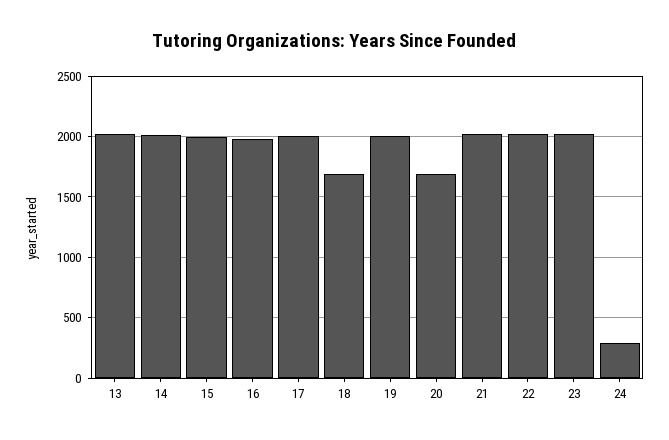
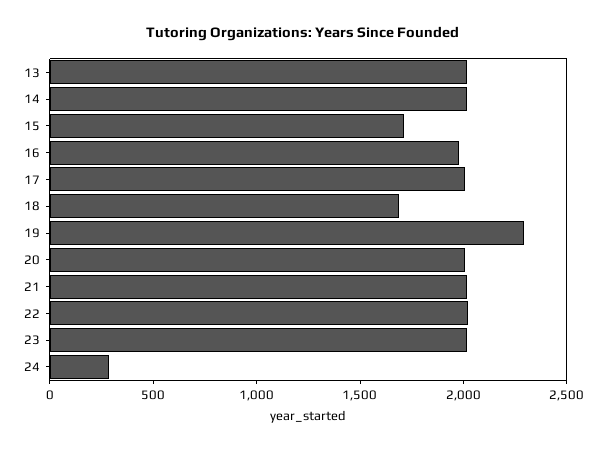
15: 2000 -> 1700
19: 2000 -> 2300
20: 1700 -> 2000

